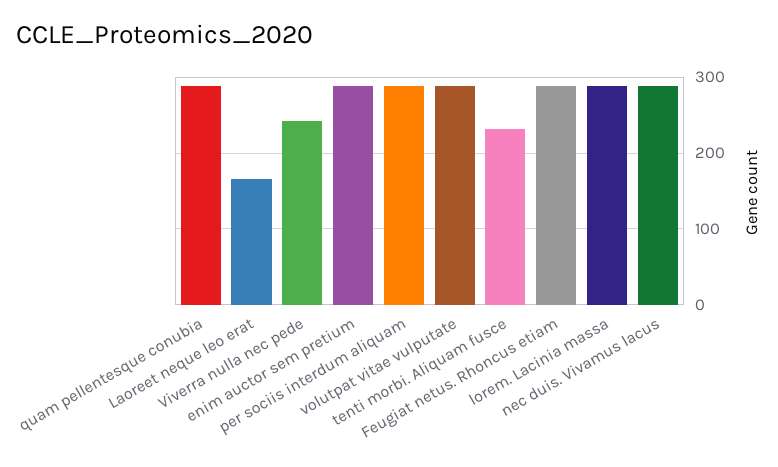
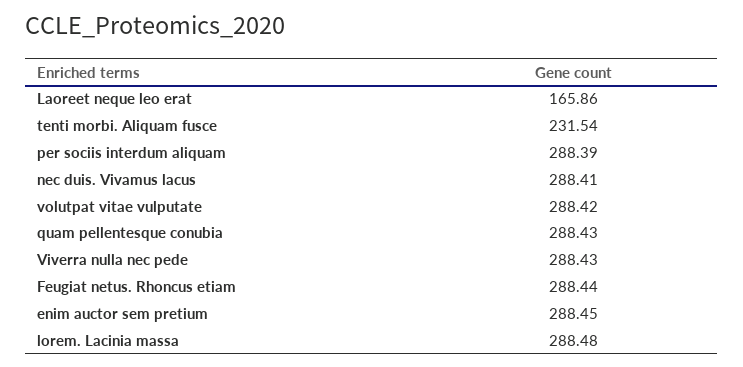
Viverra nulla nec pede: 240 -> 288.43

